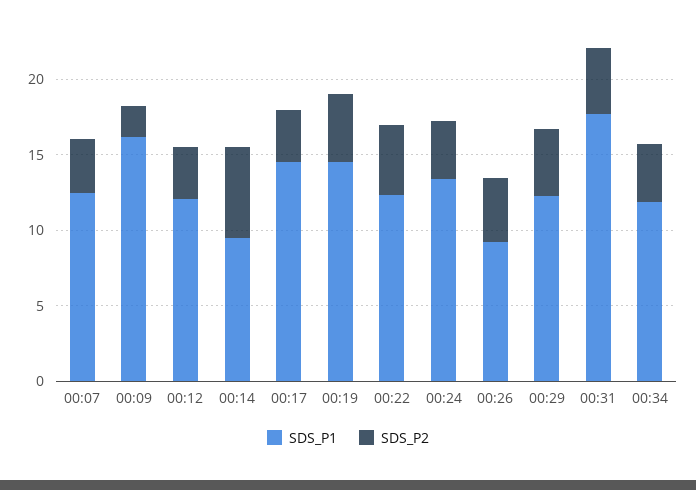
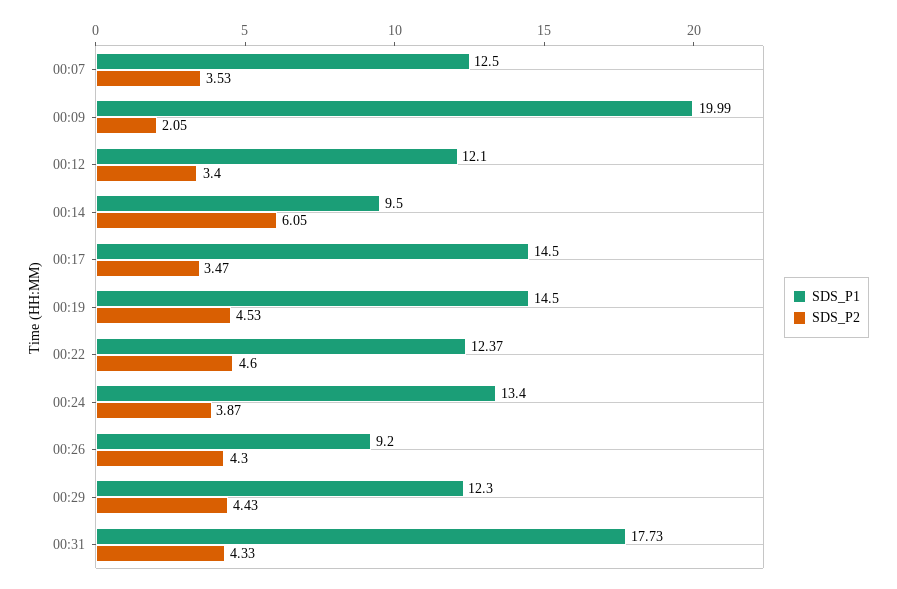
SDS_P1, 00:09: 16 -> 19.99
SDS_P1, 00:34: 12 -> none
SDS_P2, 00:34: 4 -> none

